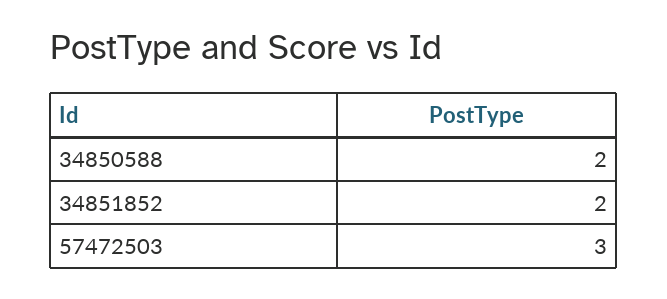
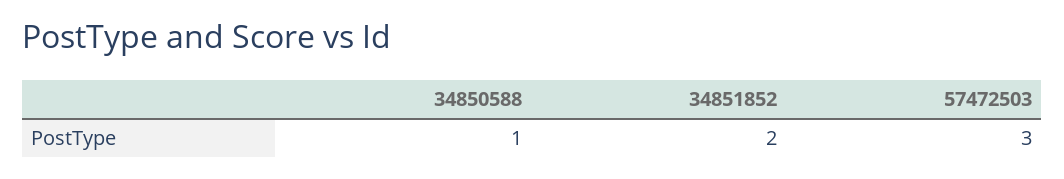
34850588: 2 -> 1

